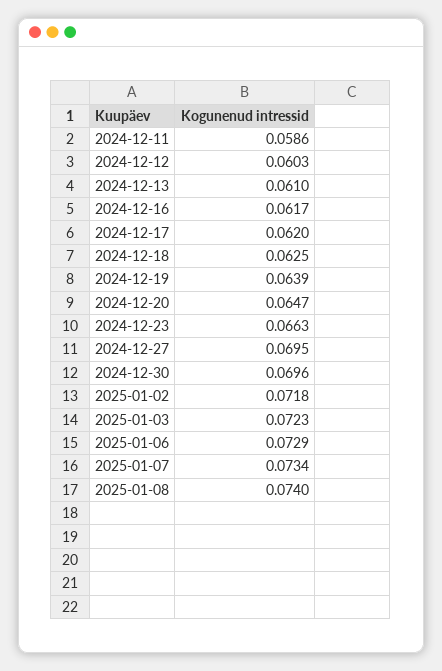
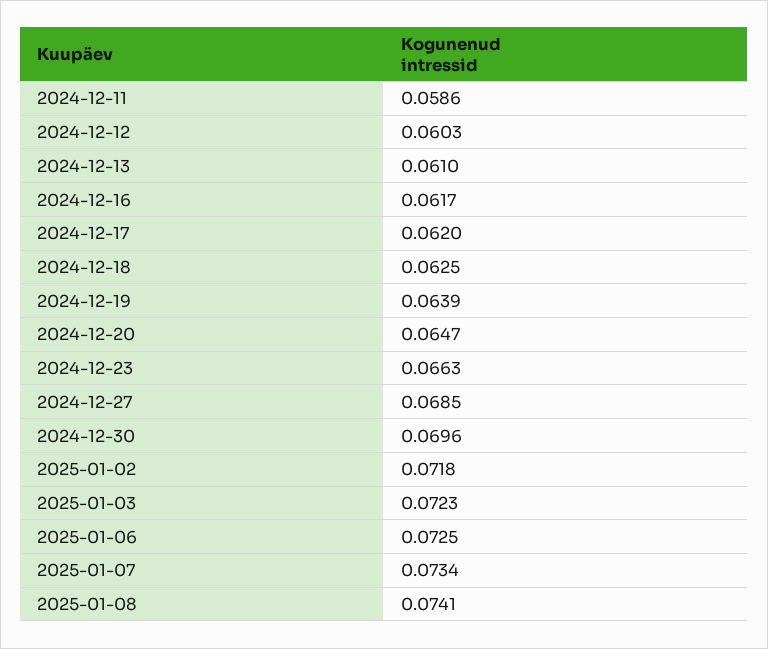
2024-12-27: 0.0695 -> 0.0685
2025-01-06: 0.0729 -> 0.0725
2025-01-08: 0.074 -> 0.0741

